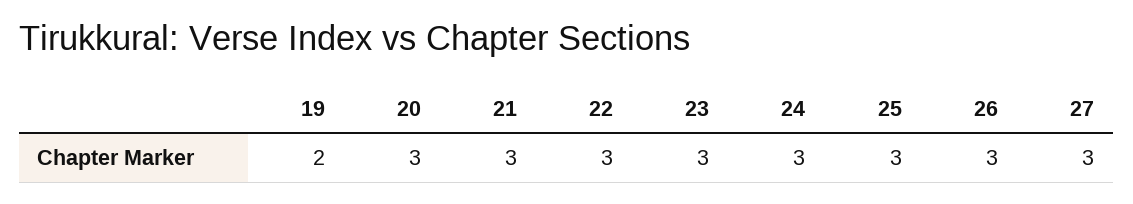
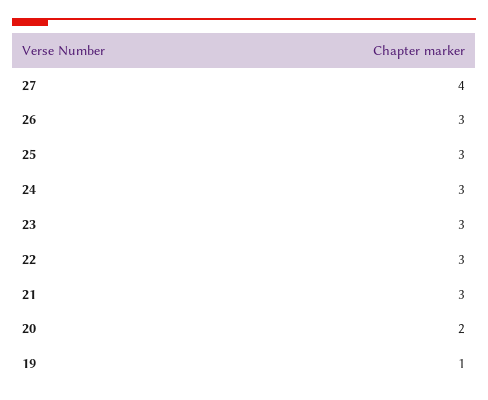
19: 2 -> 1
20: 3 -> 2
27: 3 -> 4

